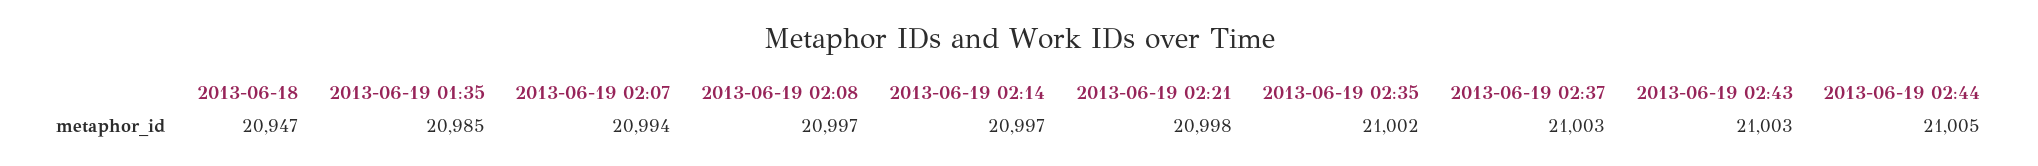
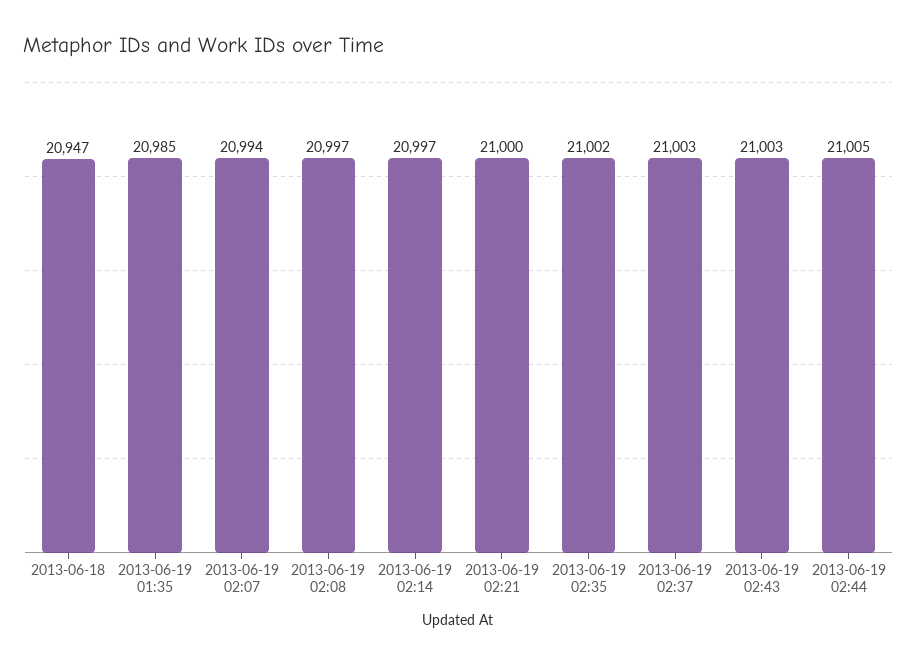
2013-06-19 02:21: 20998 -> 21000

